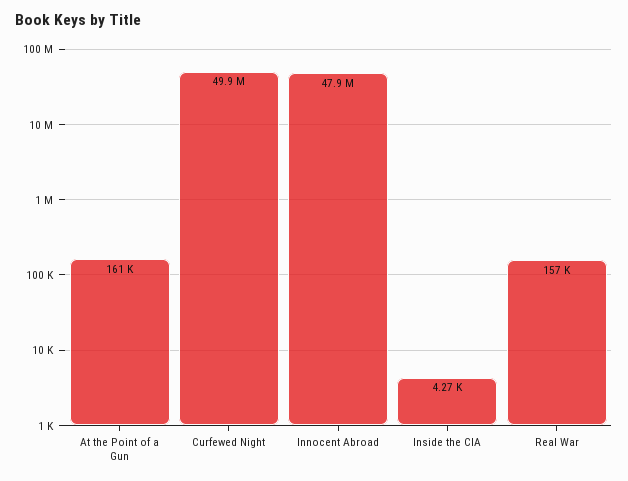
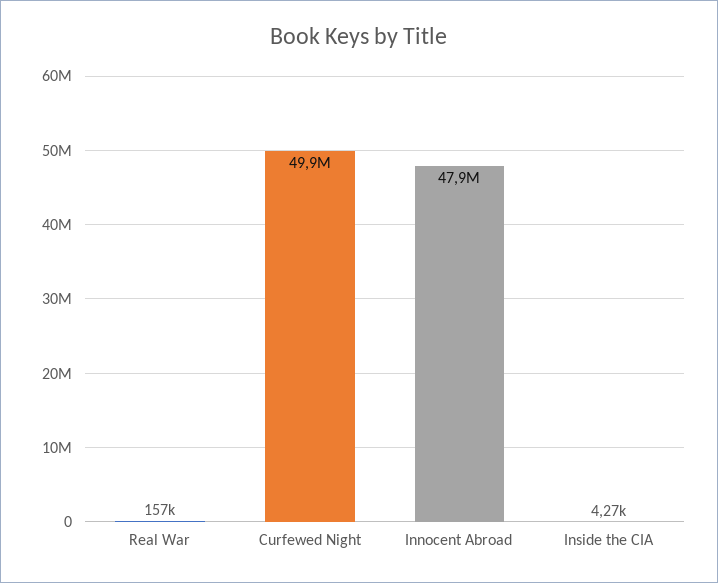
At the Point of a Gun: 161000 -> none

